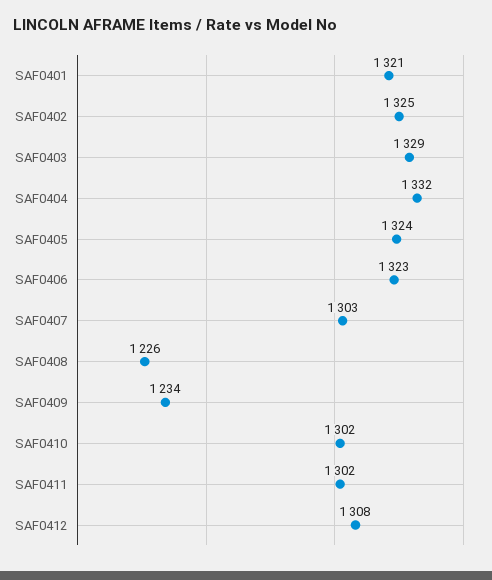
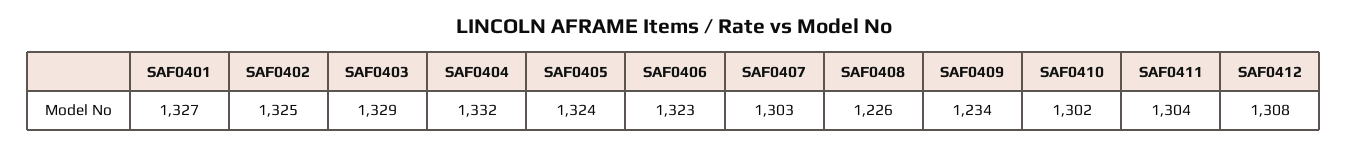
SAF0401: 1321 -> 1327
SAF0411: 1302 -> 1304

